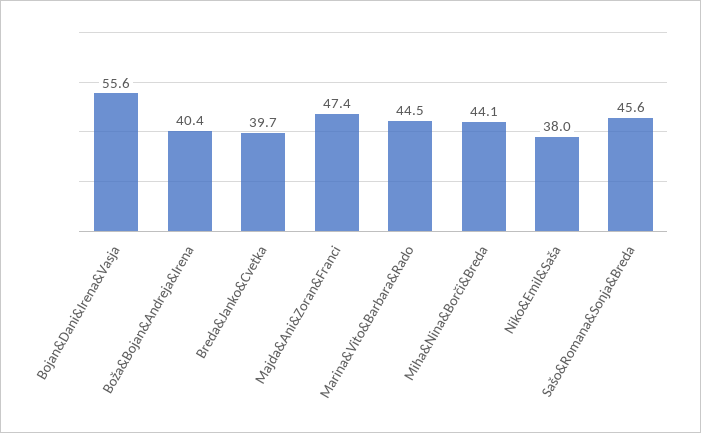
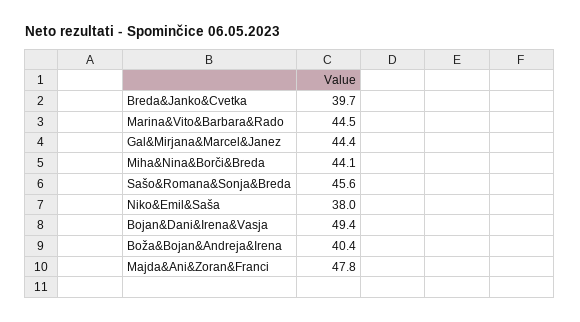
Bojan&Dani&Irena&Vasja: 55.6 -> 49.4
Majda&Ani&Zoran&Franci: 47.4 -> 47.8
Gal&Mirjana&Marcel&Janez: none -> 44.4

